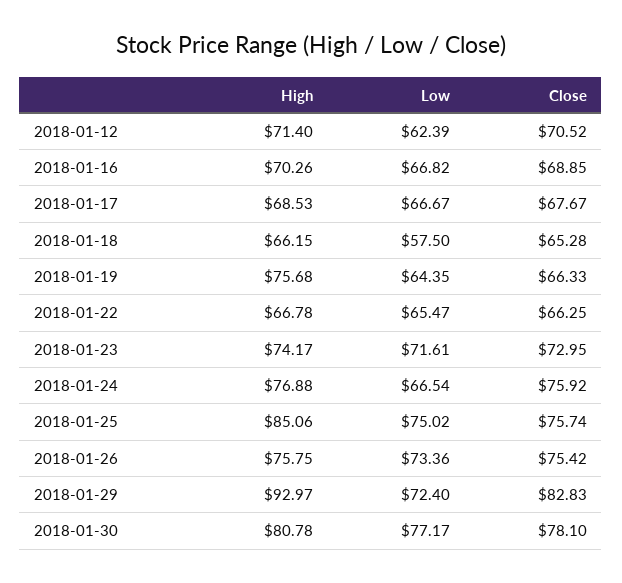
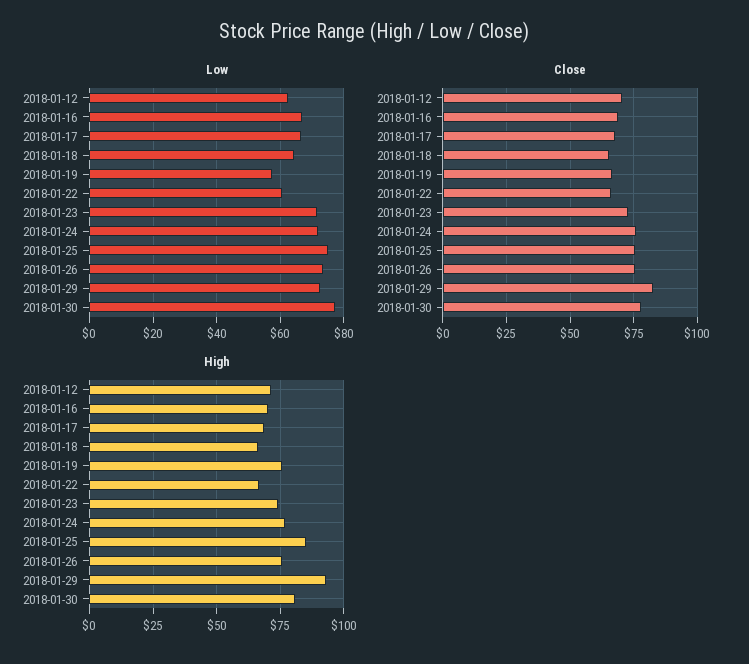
Low, 2018-01-18: 57.5 -> 64
Low, 2018-01-19: 64.35 -> 58
Low, 2018-01-22: 65.47 -> 60
Low, 2018-01-24: 66.54 -> 72

